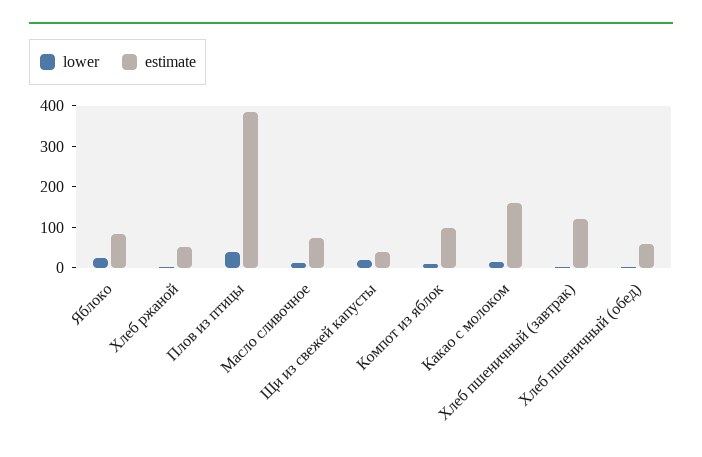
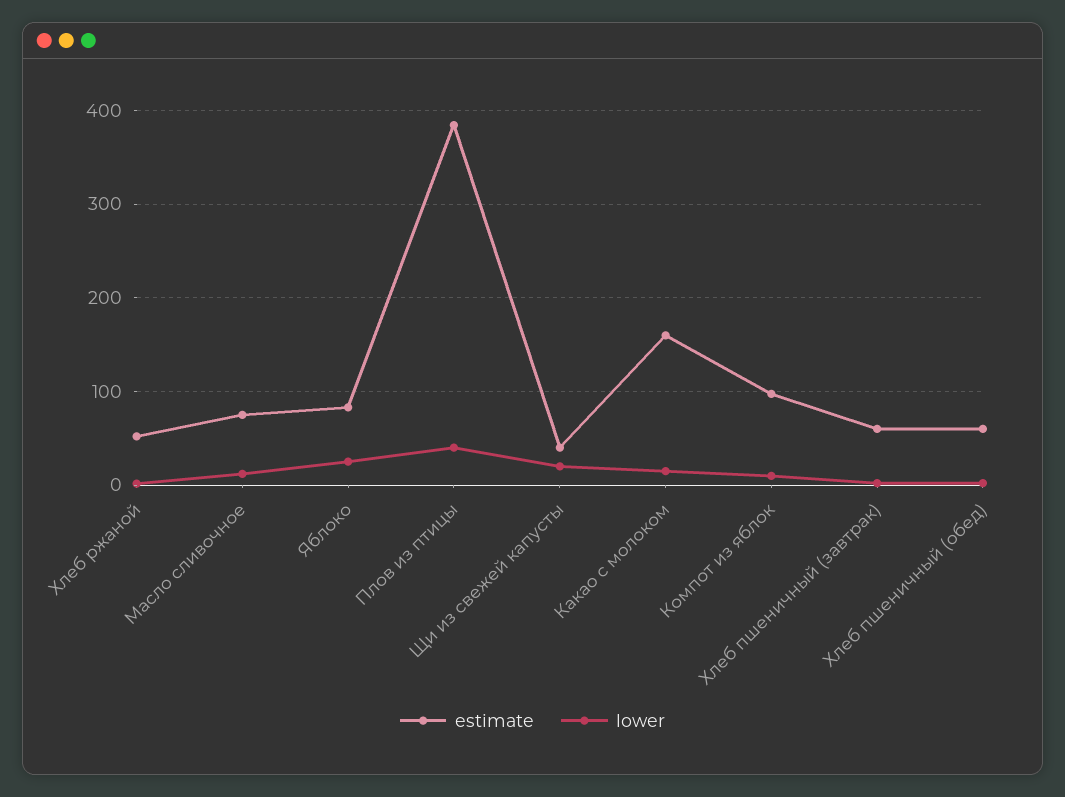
estimate, Хлеб пшеничный (завтрак): 120 -> 60

